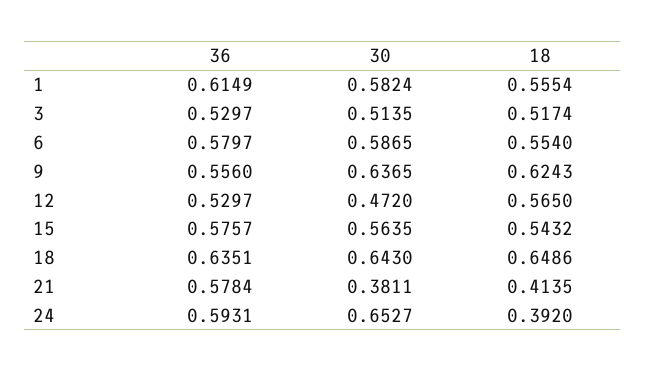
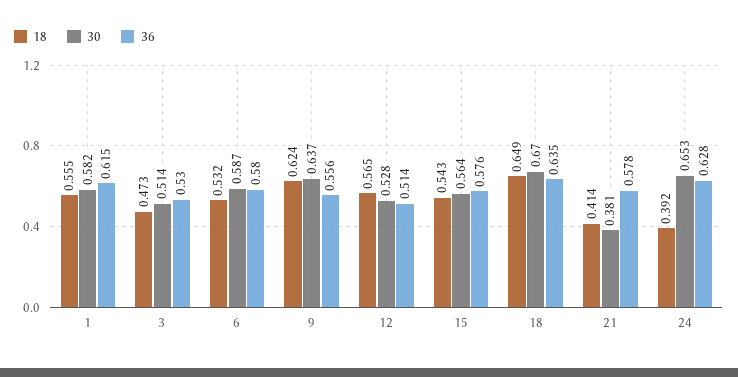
18, 3: 0.5174 -> 0.473
18, 6: 0.554 -> 0.532
36, 12: 0.5297 -> 0.514
30, 12: 0.472 -> 0.528
30, 18: 0.643 -> 0.67
36, 24: 0.5931 -> 0.628

